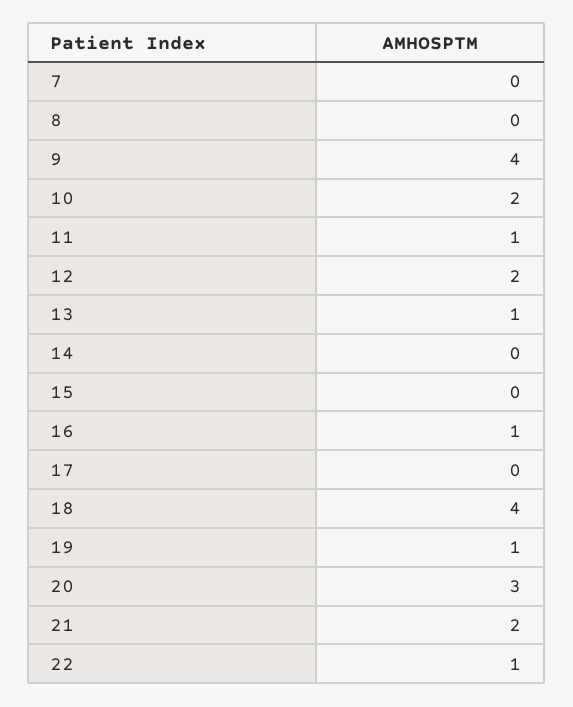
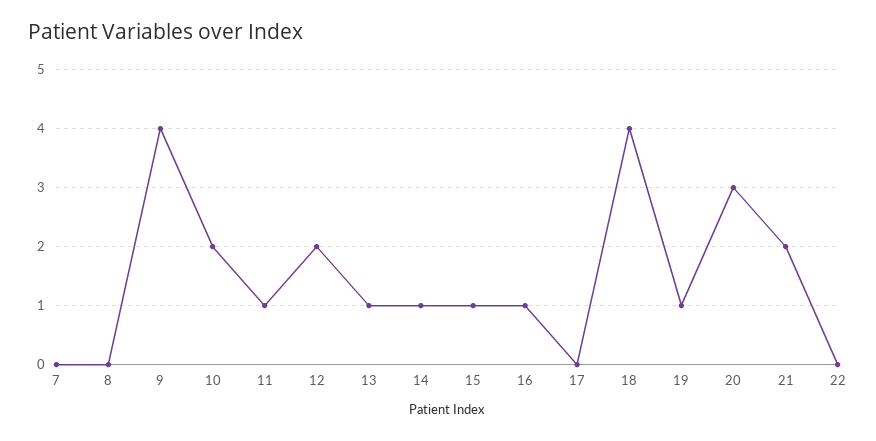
14: 0 -> 1
15: 0 -> 1
22: 1 -> 0

